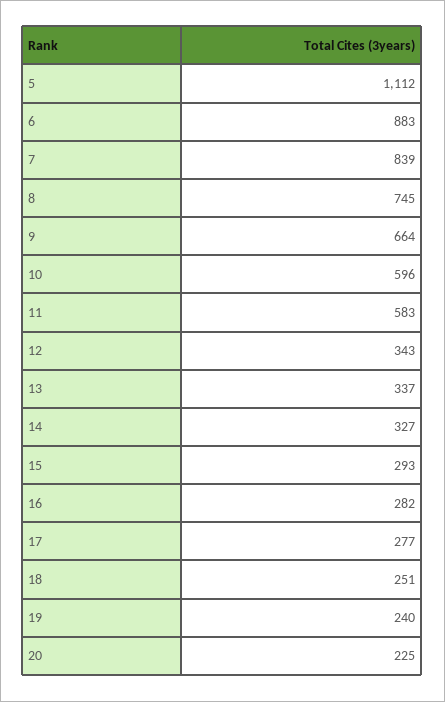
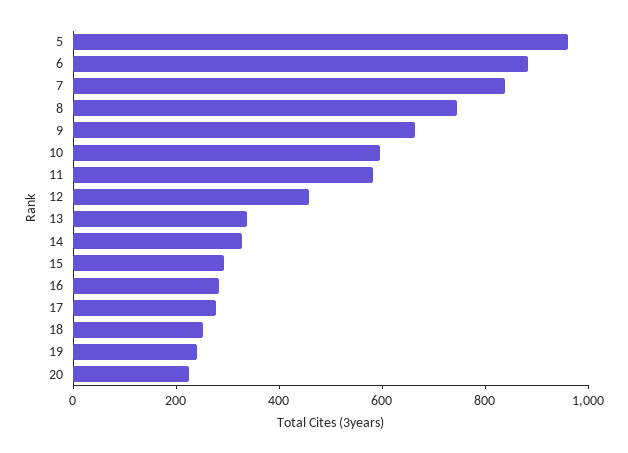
5: 1112 -> 950
12: 343 -> 450

